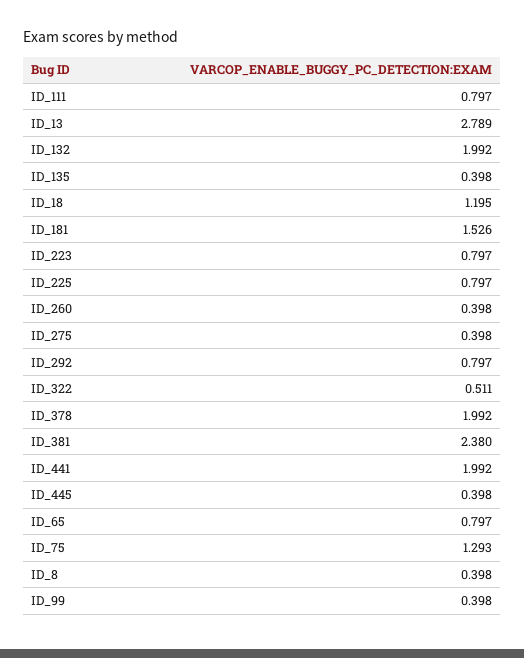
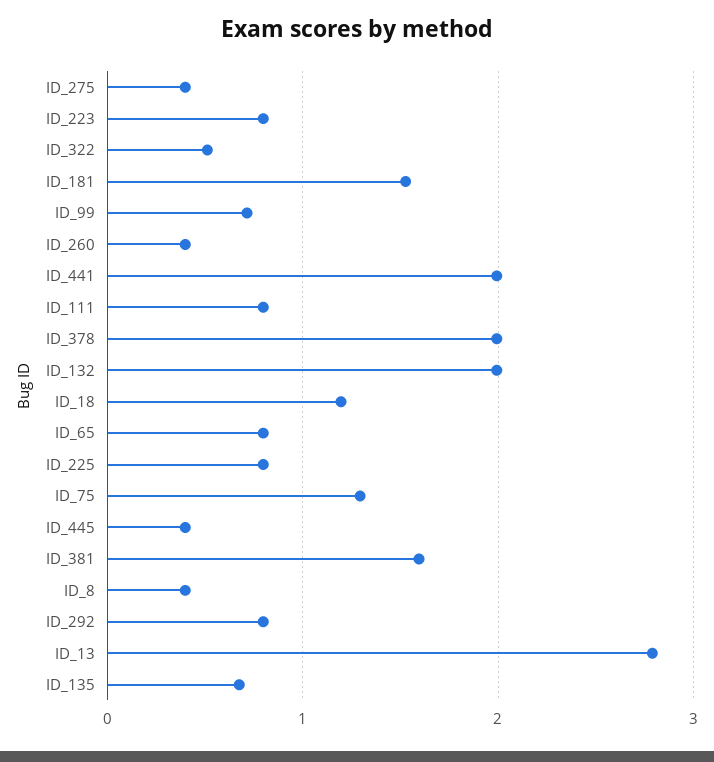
ID_135: 0.398 -> 0.7
ID_381: 2.38 -> 1.6
ID_99: 0.398 -> 0.7

